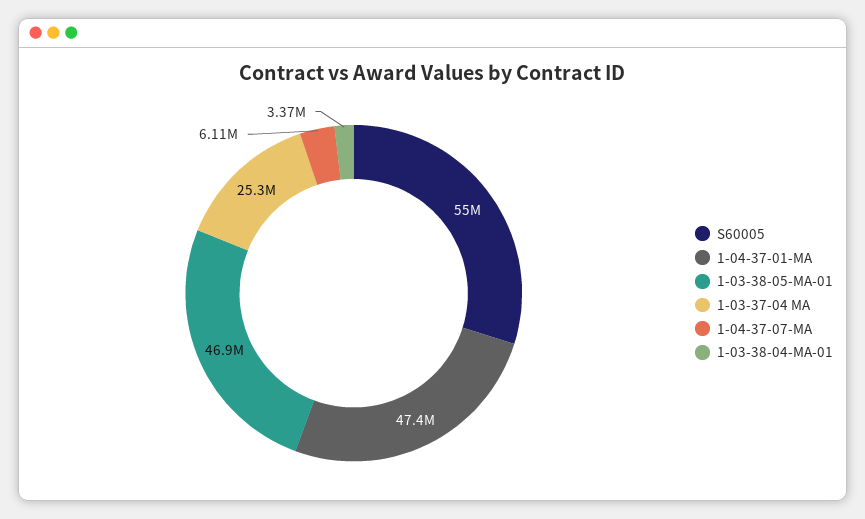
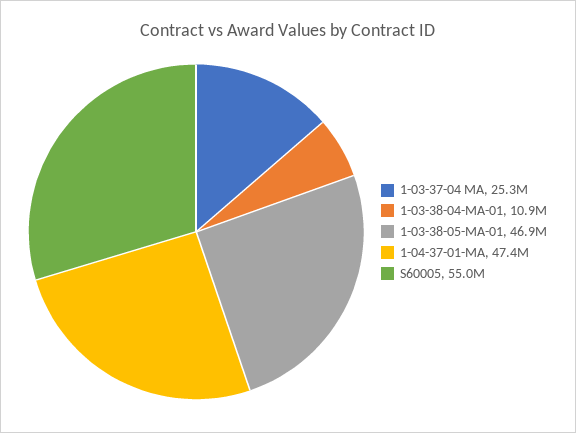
1-04-37-07-MA: 6110000 -> none
1-03-38-04-MA-01: 3370000 -> 10900000

